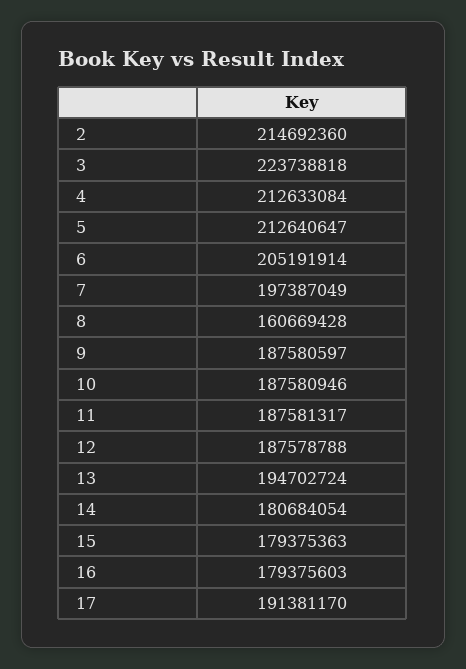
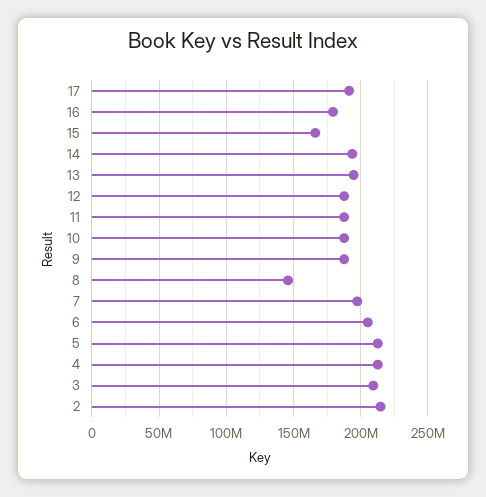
3: 223738818 -> 210000000
8: 160669428 -> 145000000
14: 180684054 -> 195000000
15: 179375363 -> 165000000

